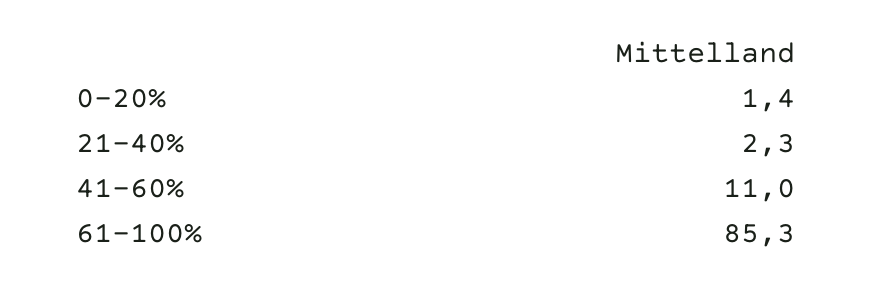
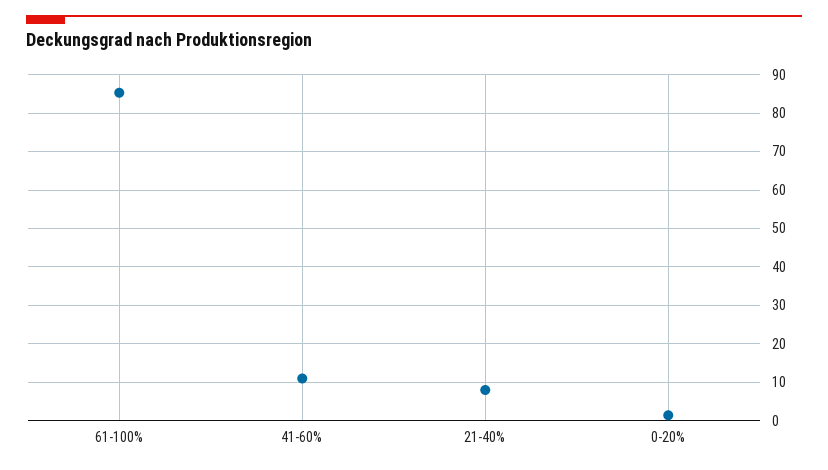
21-40%: 2.3 -> 8

